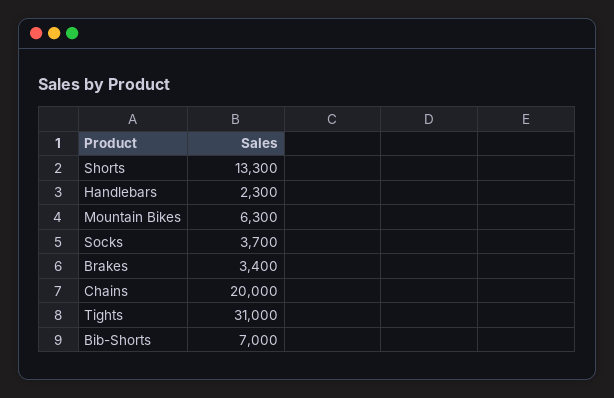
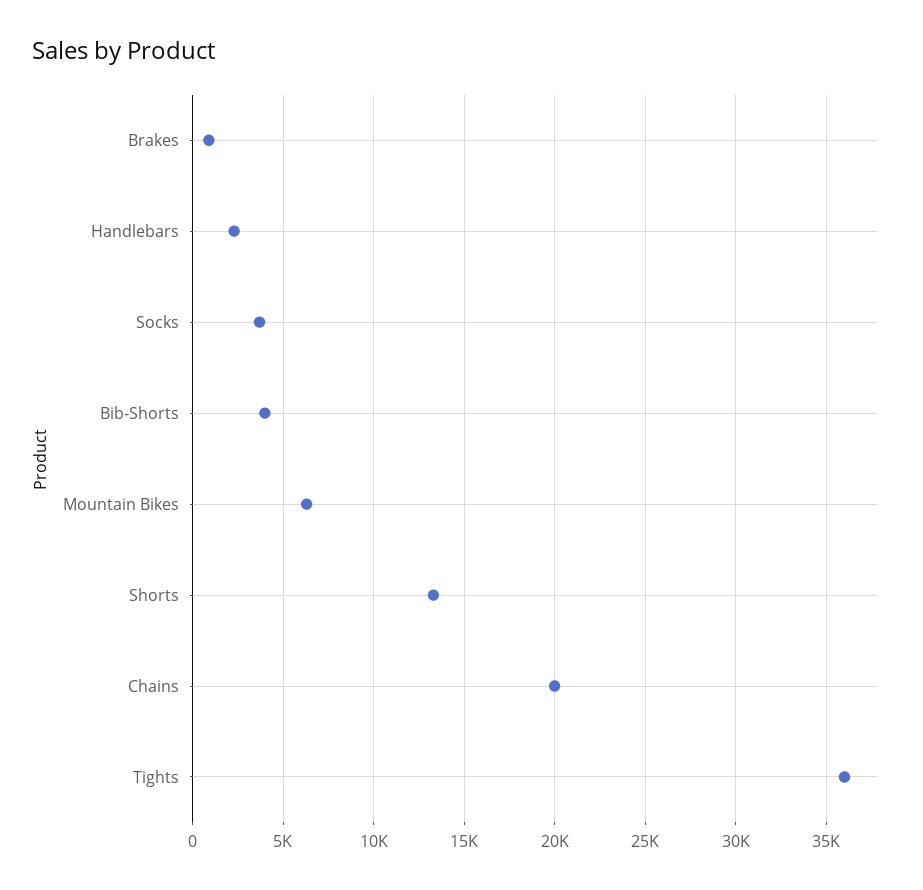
Brakes: 3400 -> 1000
Tights: 31000 -> 36000
Bib-Shorts: 7000 -> 4000

